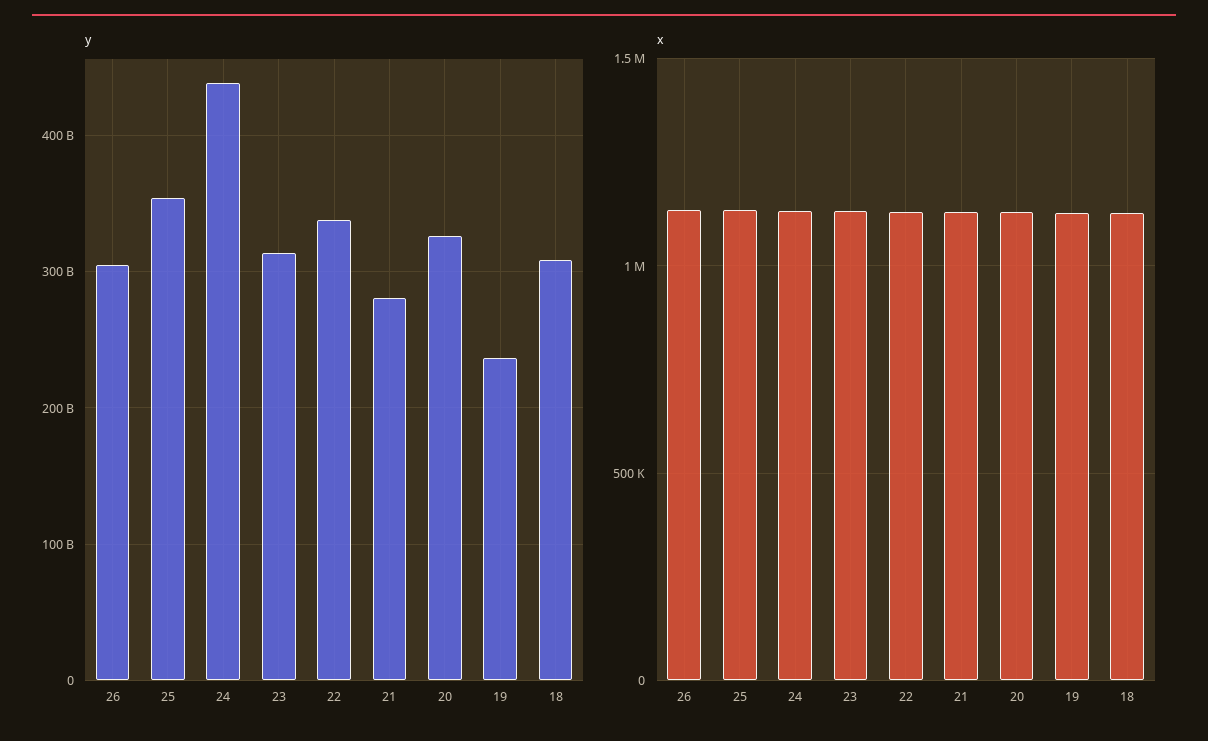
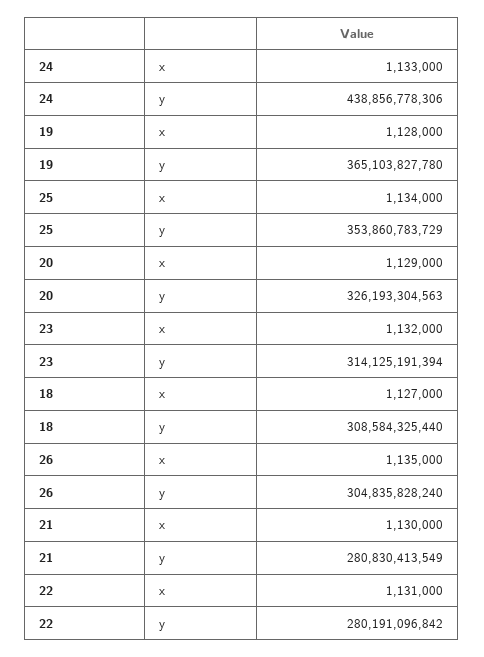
y, 22: 340000000000 -> 280191096842
y, 19: 240000000000 -> 365103827780

